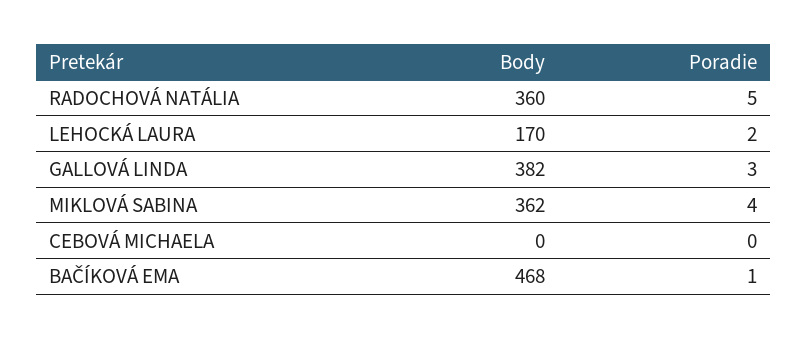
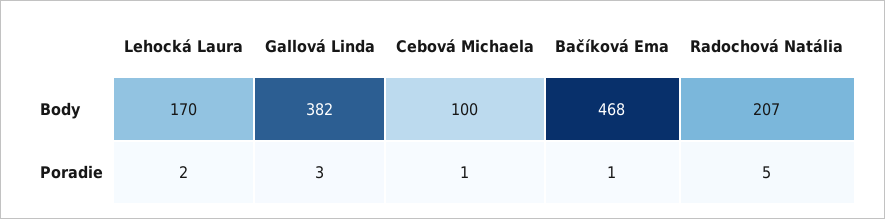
Body, RADOCHOVÁ NATÁLIA: 360 -> 207
Body, MIKLOVÁ SABINA: 362 -> none
Poradie, MIKLOVÁ SABINA: 4 -> none
Body, CEBOVÁ MICHAELA: 0 -> 100
Poradie, CEBOVÁ MICHAELA: 0 -> 1

